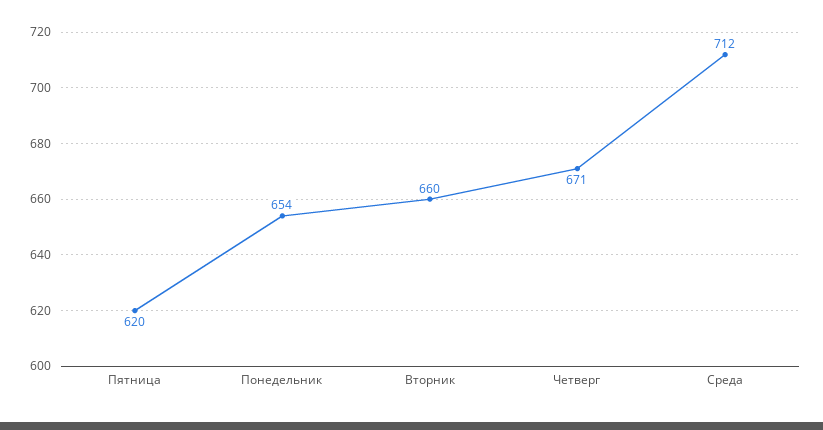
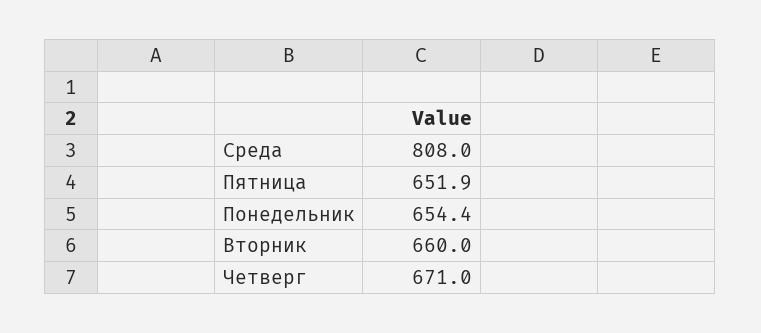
Пятница: 620 -> 651.9
Среда: 712 -> 808

